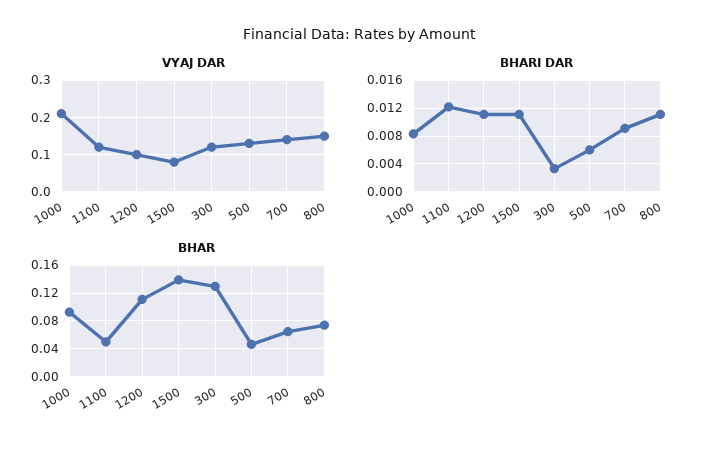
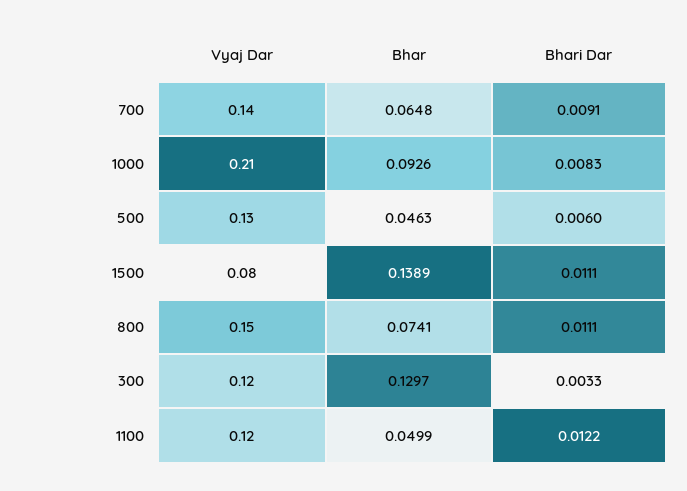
VYAJ DAR, 1200: 0.1 -> none
BHARI DAR, 1200: 0.011 -> none
BHAR, 1200: 0.11 -> none

